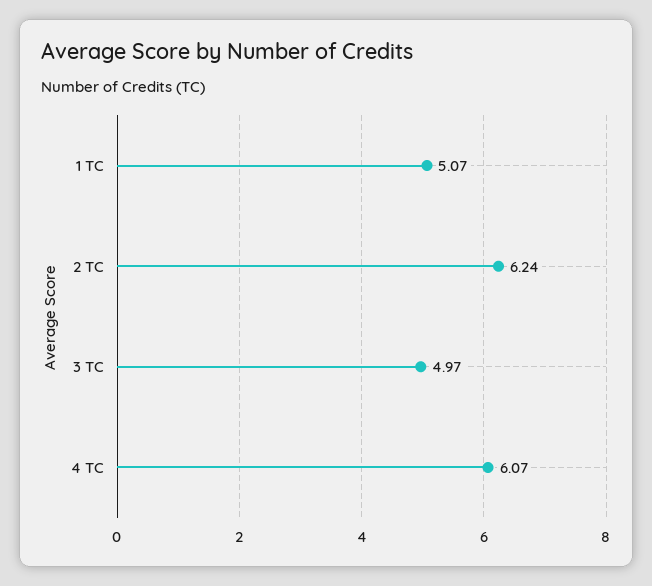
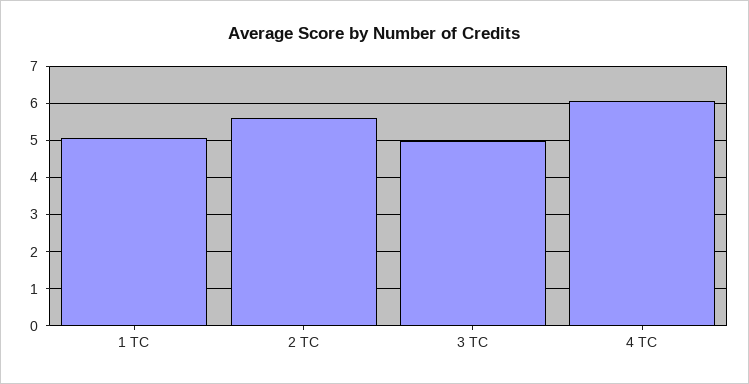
2 TC: 6.24 -> 5.6

